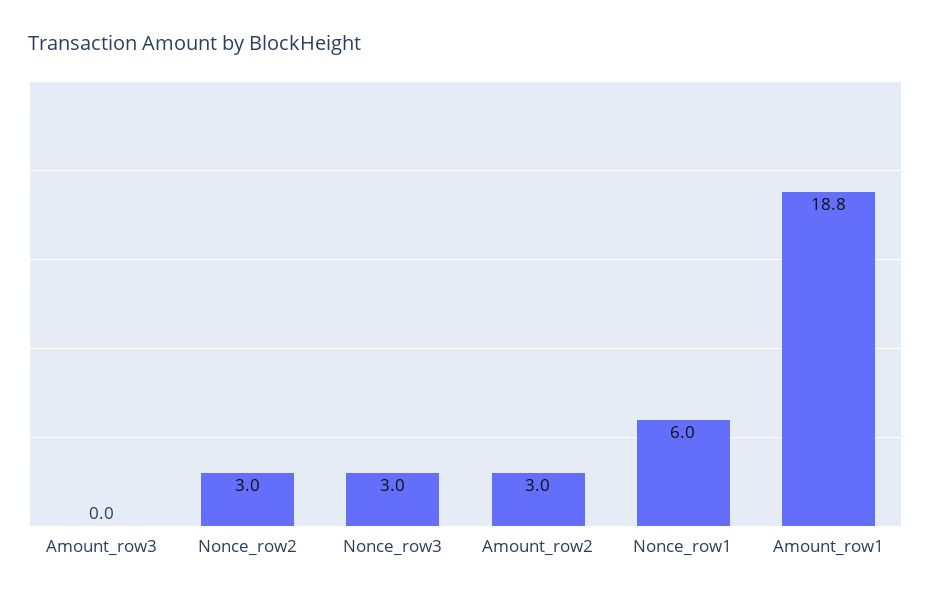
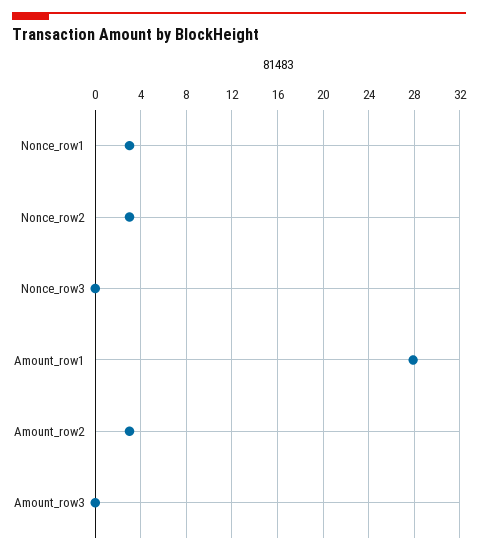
Nonce_row3: 3 -> 0
Nonce_row1: 6 -> 3
Amount_row1: 18.8 -> 28

